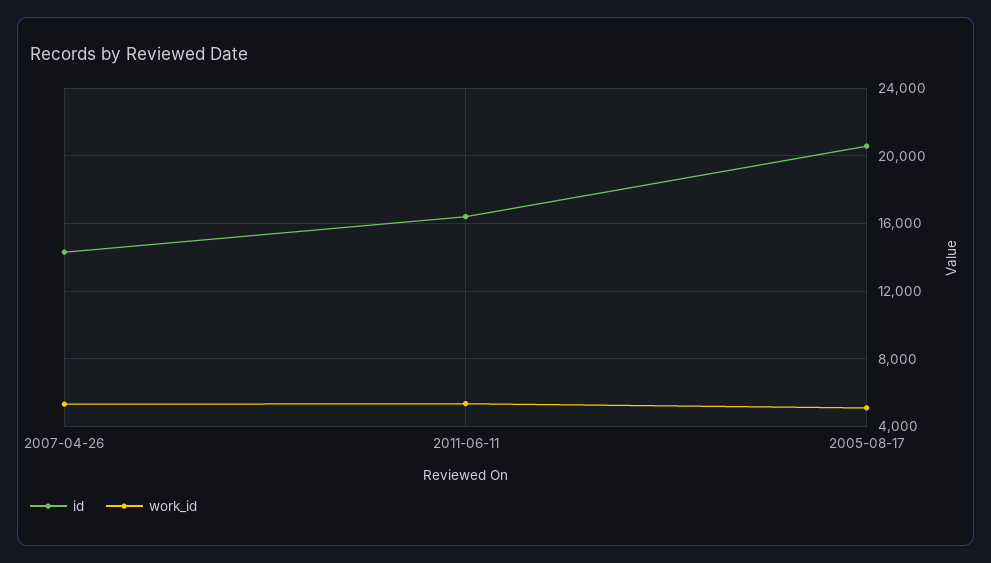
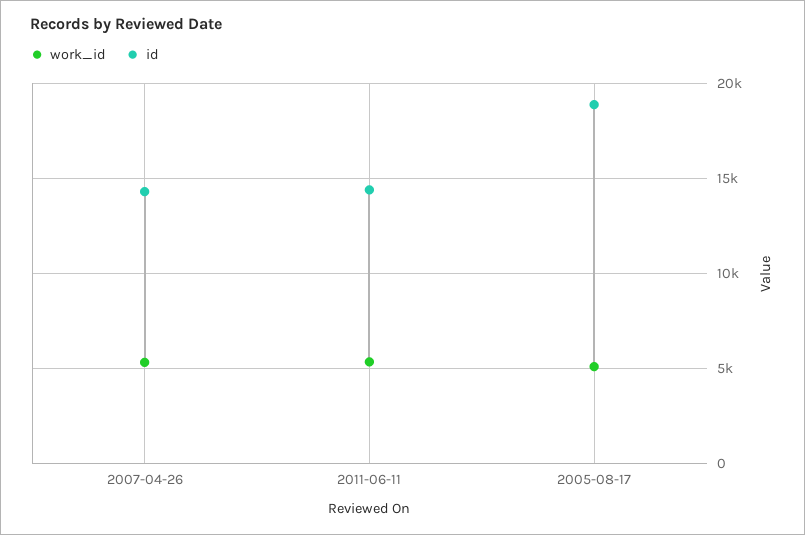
id, 2011-06-11: 16500 -> 14500
id, 2005-08-17: 20500 -> 19000

